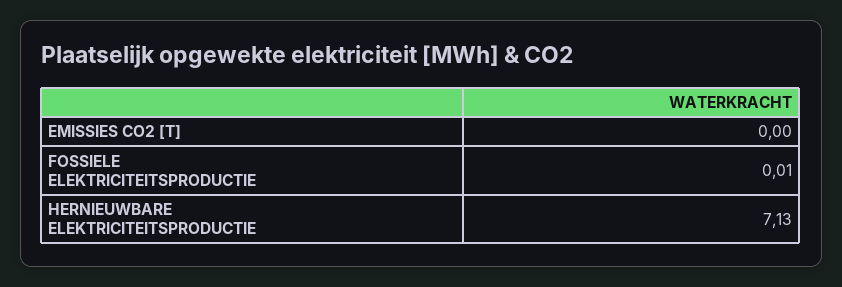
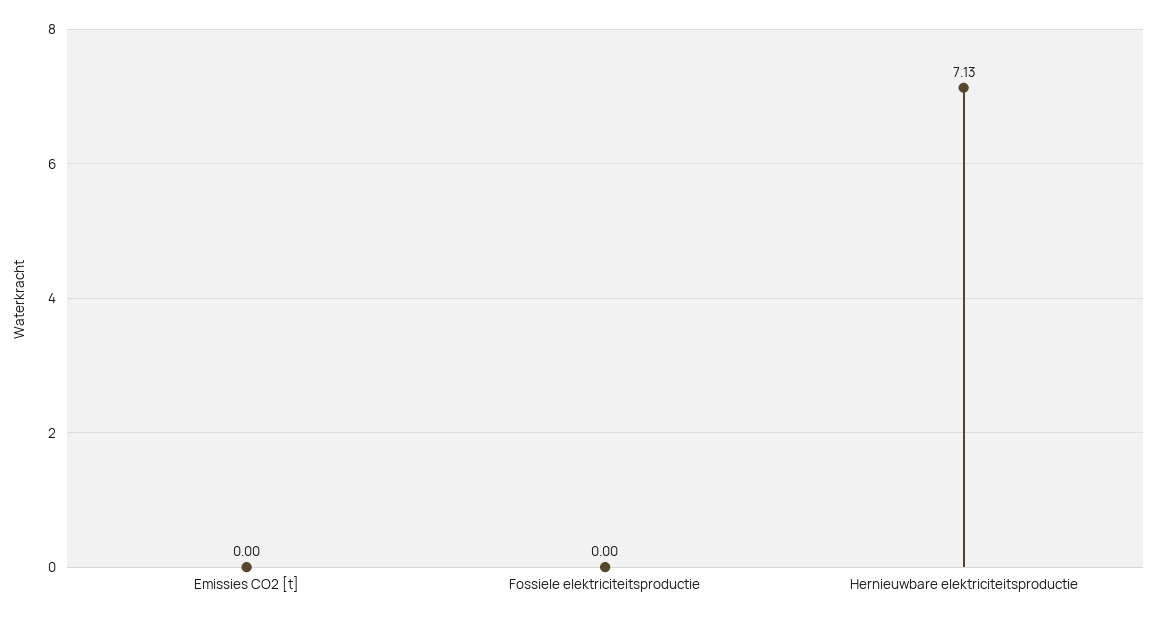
FOSSIELE ELEKTRICITEITSPRODUCTIE: 0.01 -> 0

